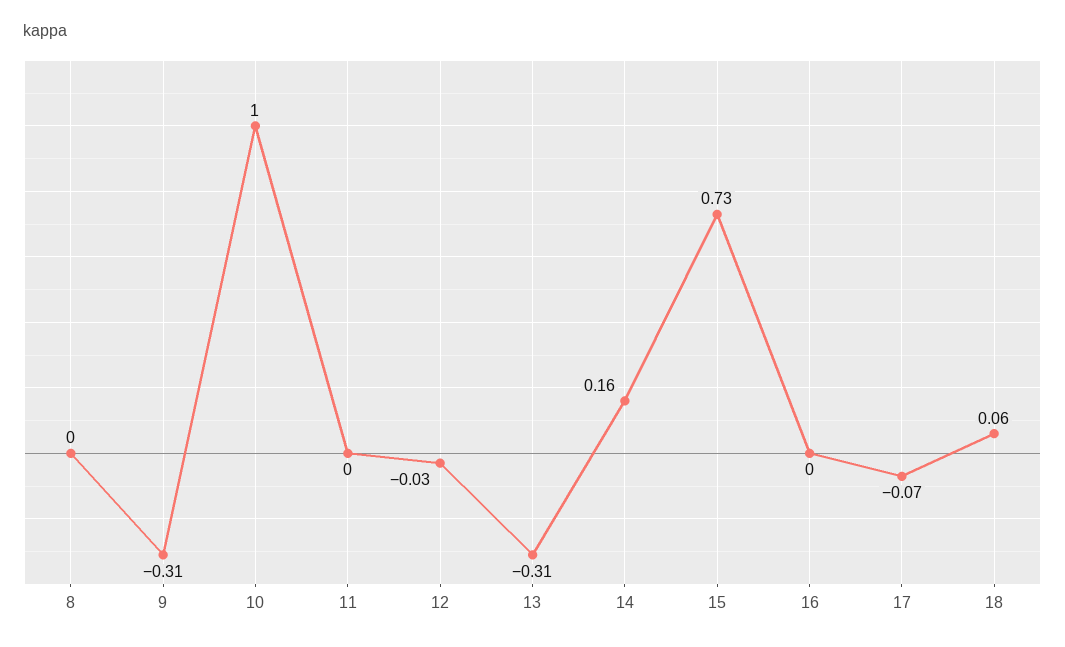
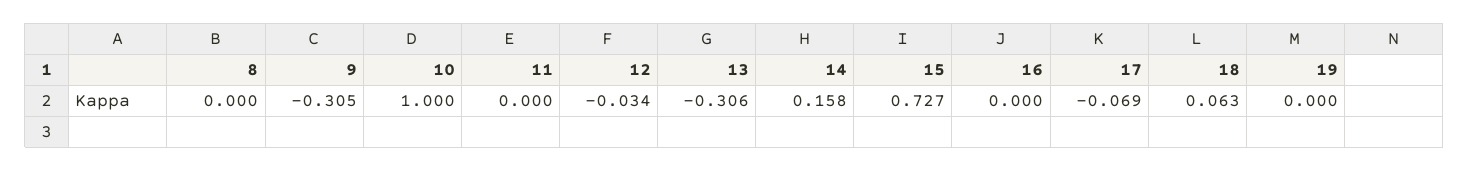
19: none -> 0

